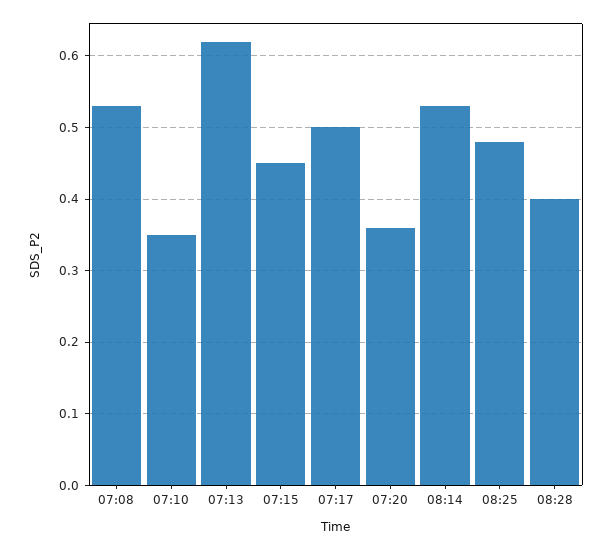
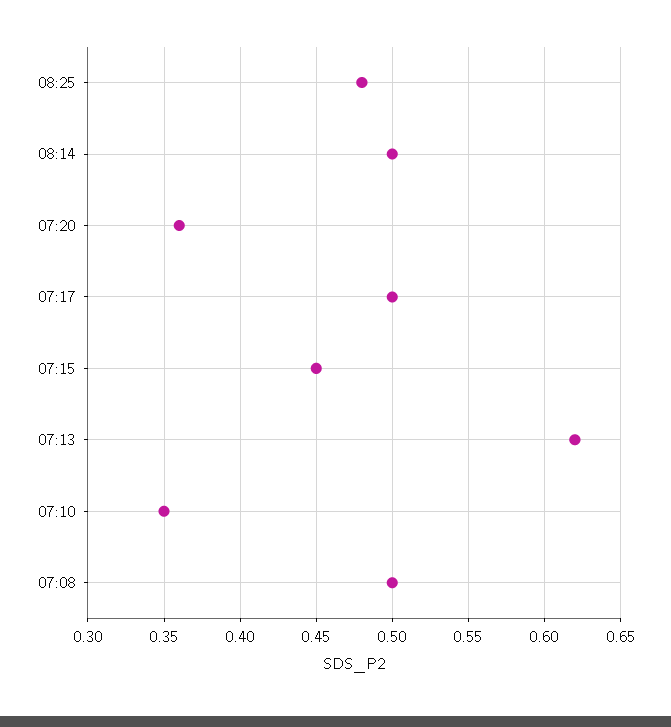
07:08: 0.53 -> 0.5
08:14: 0.53 -> 0.5
08:28: 0.4 -> none

